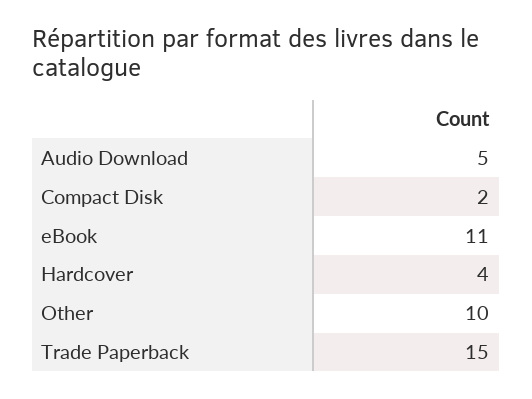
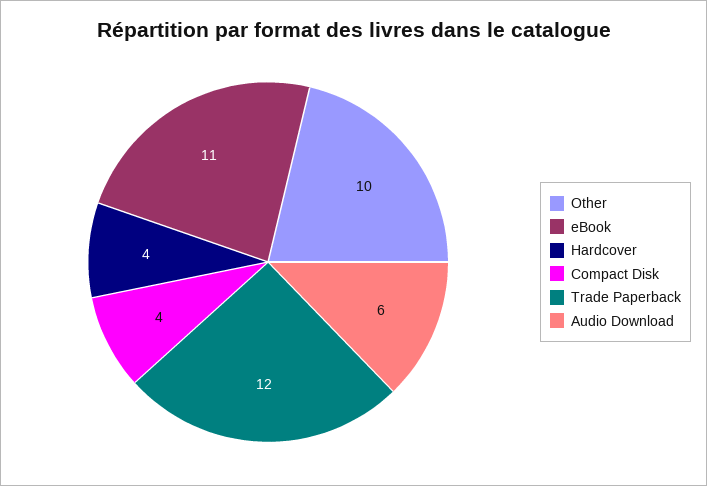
Audio Download: 5 -> 6
Compact Disk: 2 -> 4
Trade Paperback: 15 -> 12

